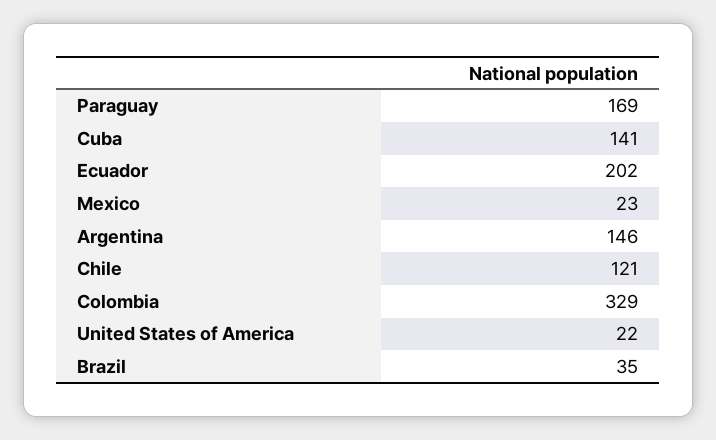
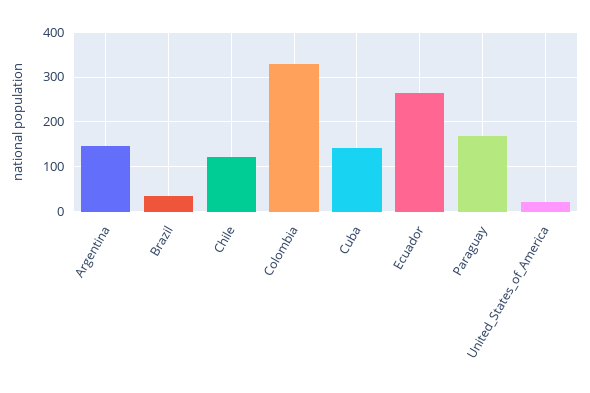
Ecuador: 202 -> 260
Mexico: 23 -> none

